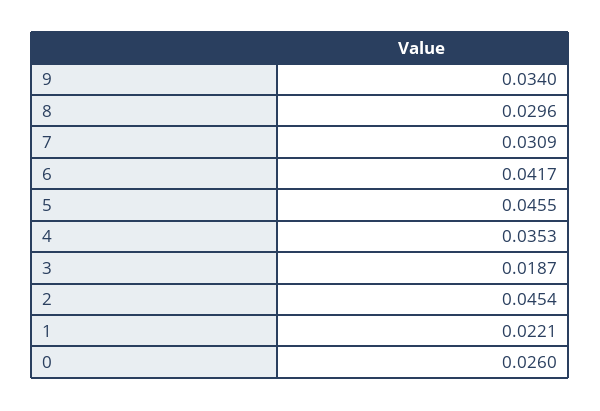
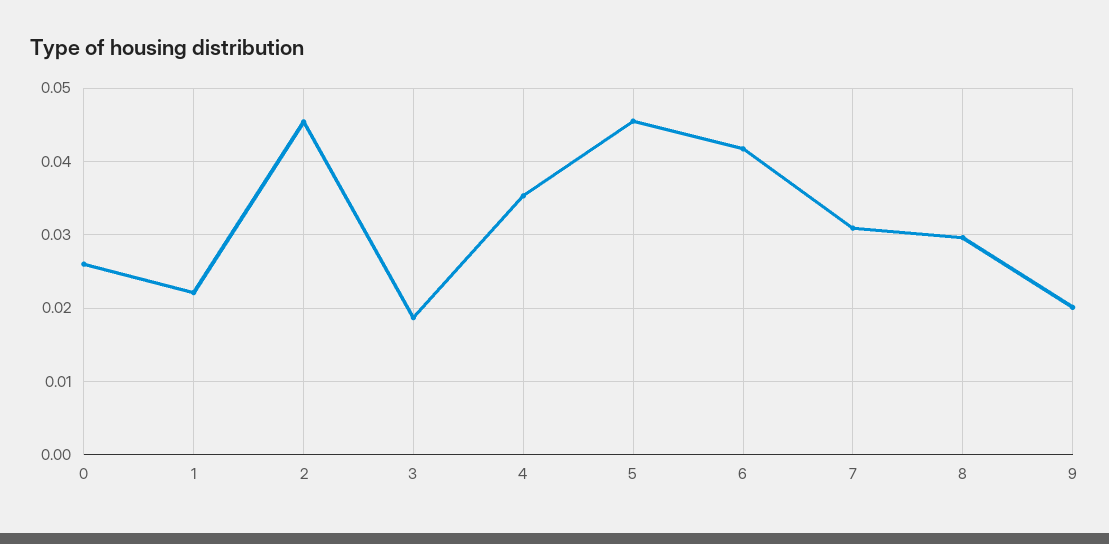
9: 0.034 -> 0.02

